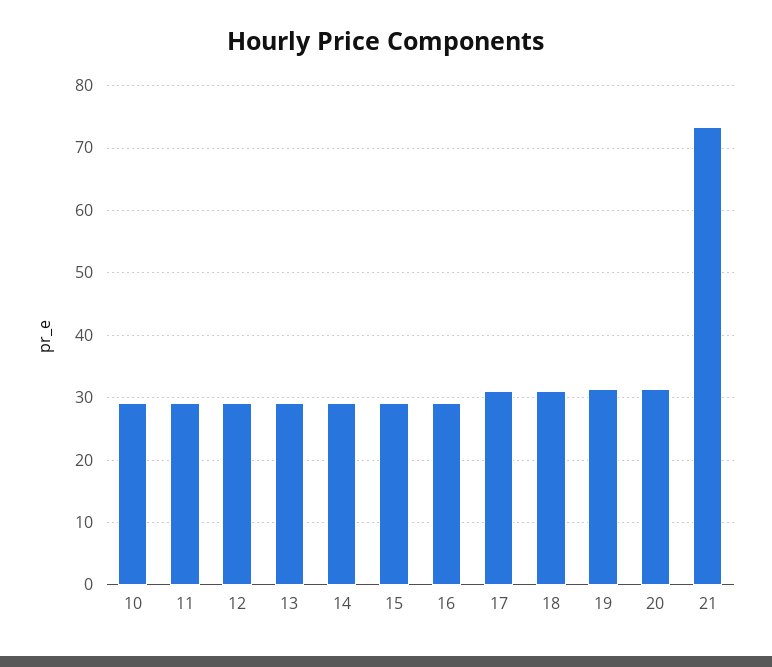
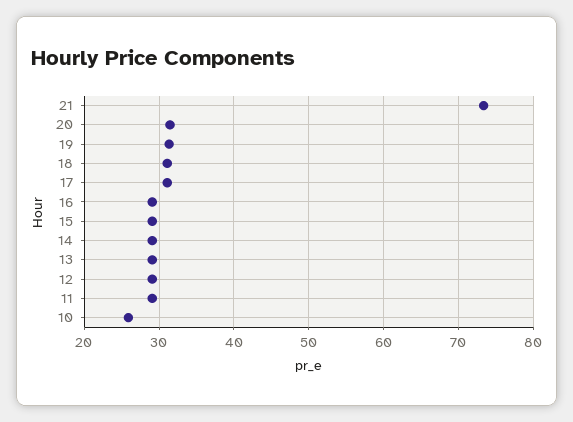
10: 29 -> 26

